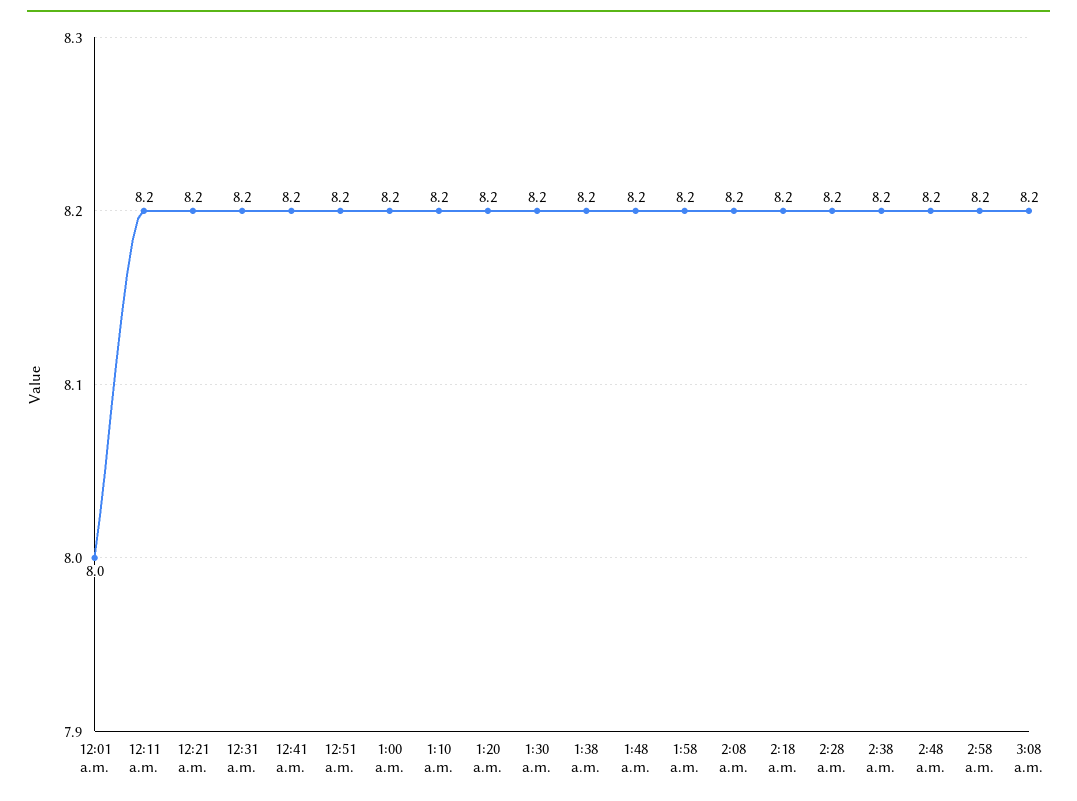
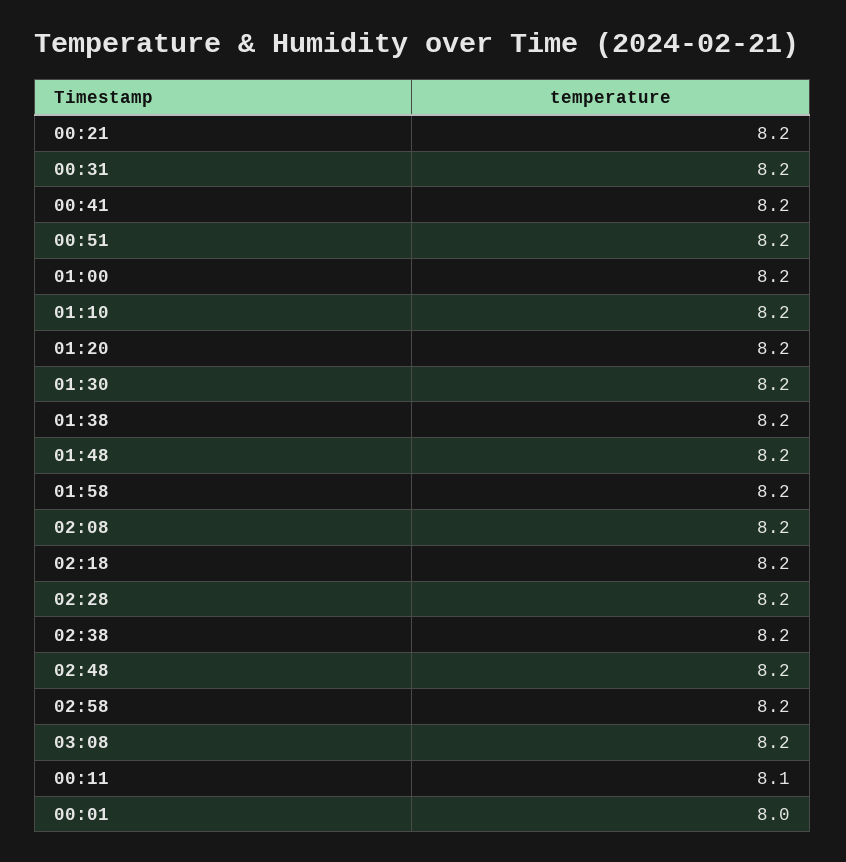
12:11 a.m.: 8.2 -> 8.1

